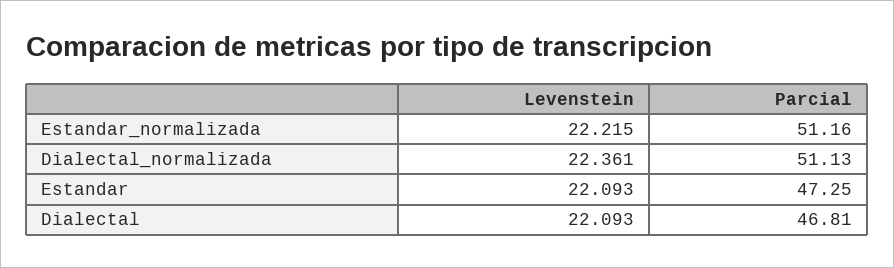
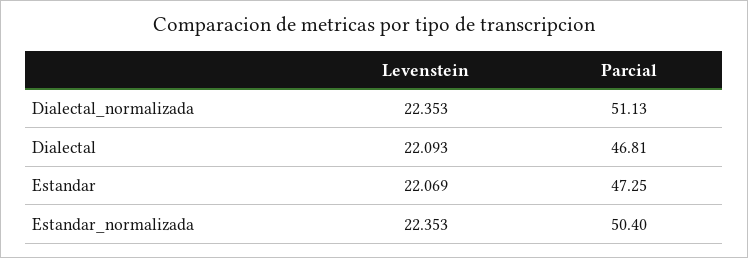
Levenstein, Estandar_normalizada: 22.215 -> 22.353
Parcial, Estandar_normalizada: 51.16 -> 50.4
Levenstein, Dialectal_normalizada: 22.361 -> 22.353
Levenstein, Estandar: 22.093 -> 22.069

